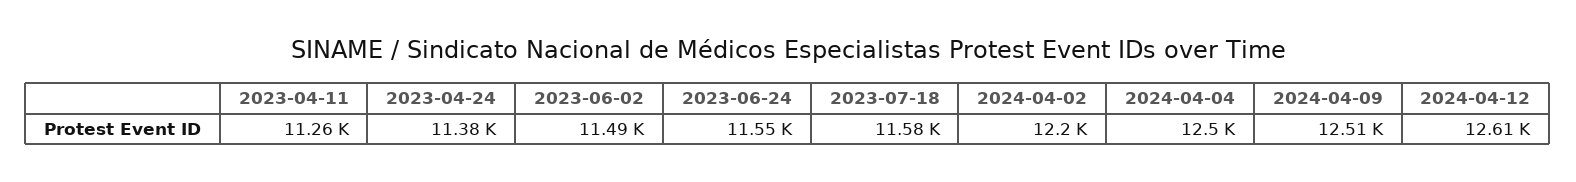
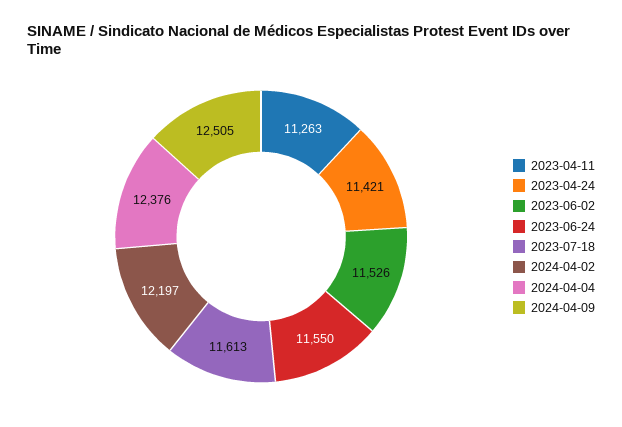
2023-04-24: 11380 -> 11421
2023-06-02: 11490 -> 11526
2023-07-18: 11580 -> 11613
2024-04-04: 12500 -> 12376
2024-04-12: 12610 -> none

